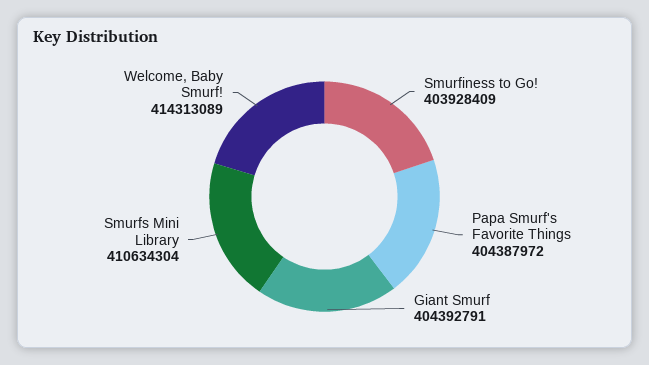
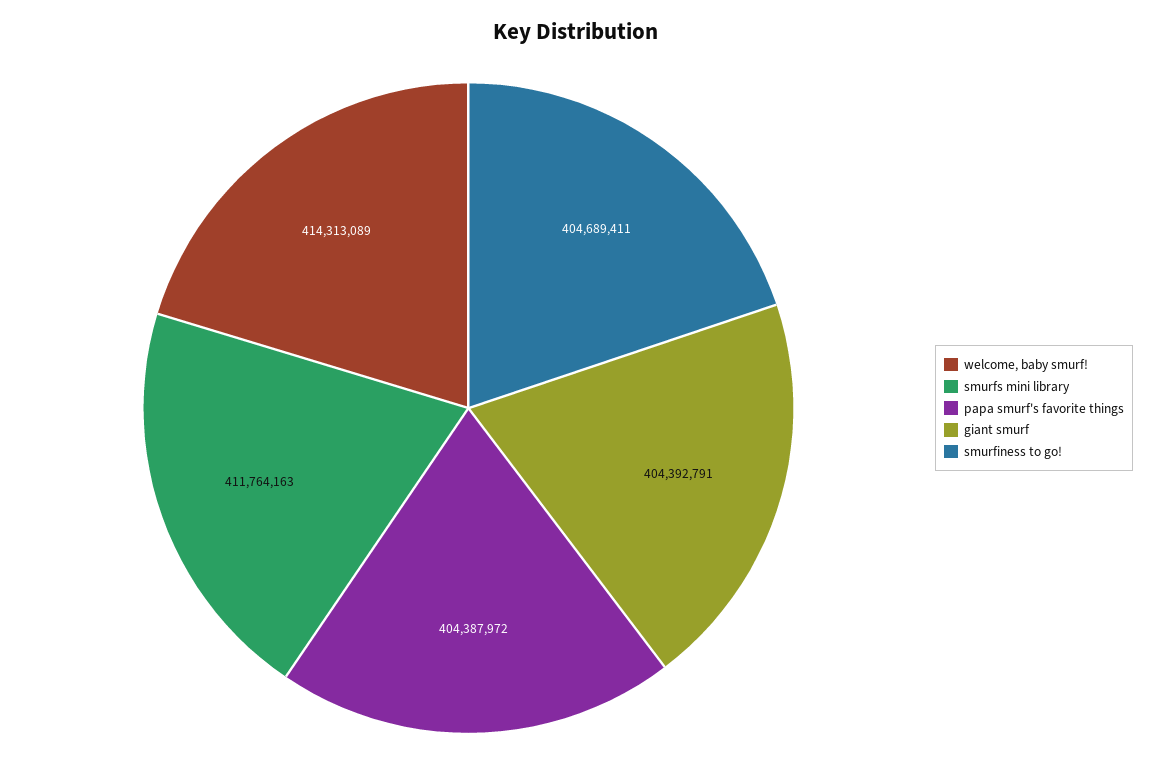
Smurfiness to Go!: 403928409 -> 404689411
Smurfs Mini Library: 410634304 -> 411764163

